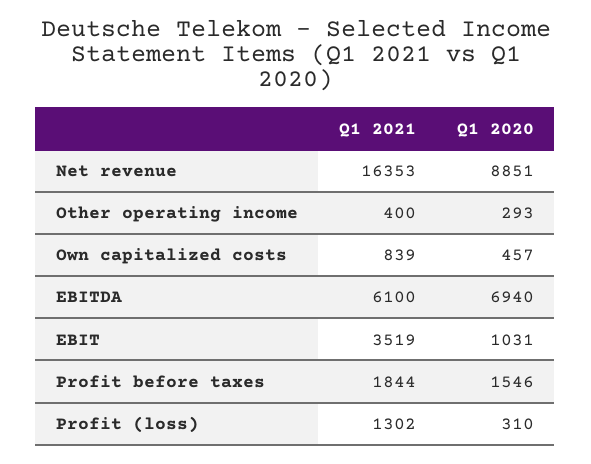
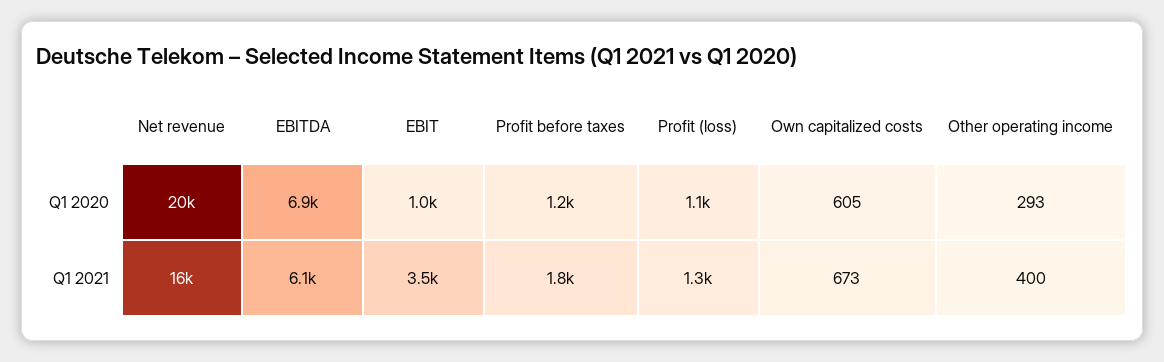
Q1 2020, Net revenue: 8851 -> 20000
Q1 2021, Own capitalized costs: 839 -> 673
Q1 2020, Own capitalized costs: 457 -> 605
Q1 2020, Profit before taxes: 1546 -> 1200
Q1 2020, Profit (loss): 310 -> 1100

